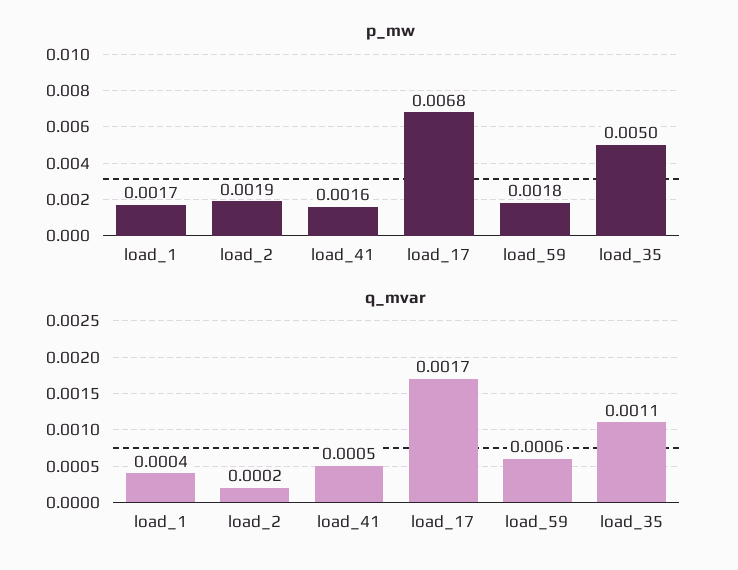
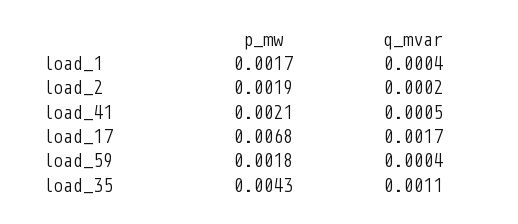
p_mw, load_41: 0.0016 -> 0.0021
p_mw, load_35: 0.005 -> 0.0043
q_mvar, load_59: 0.0006 -> 0.0004

